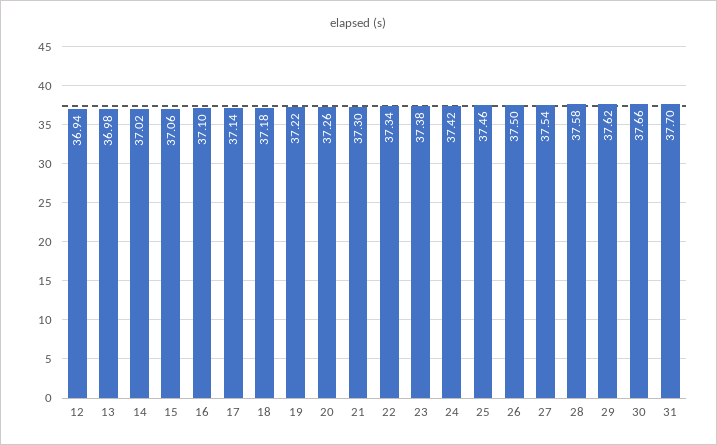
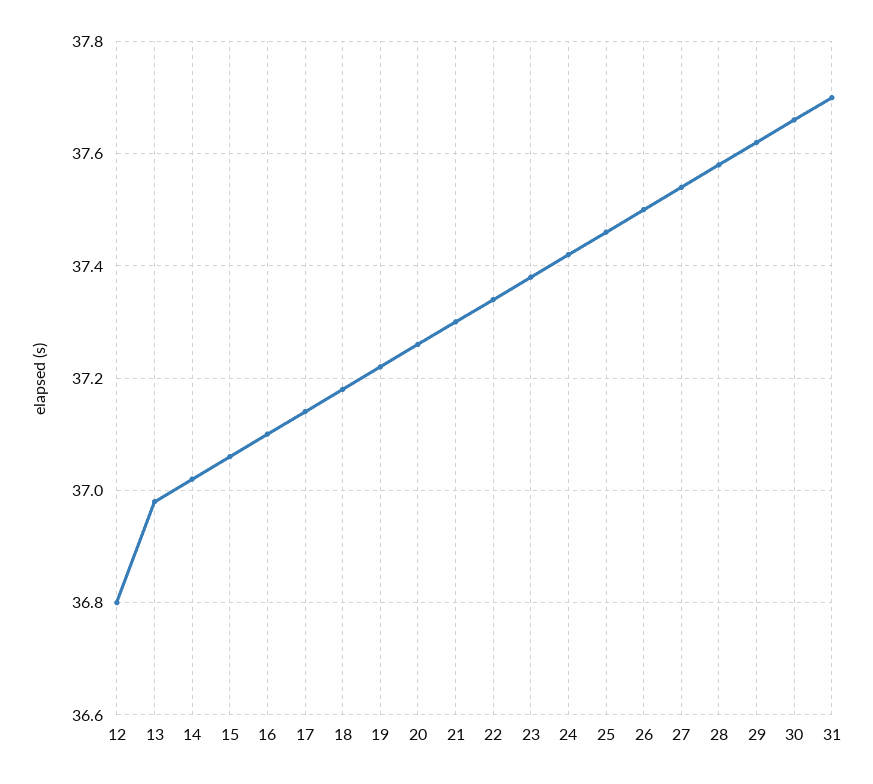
12: 36.94 -> 36.8

